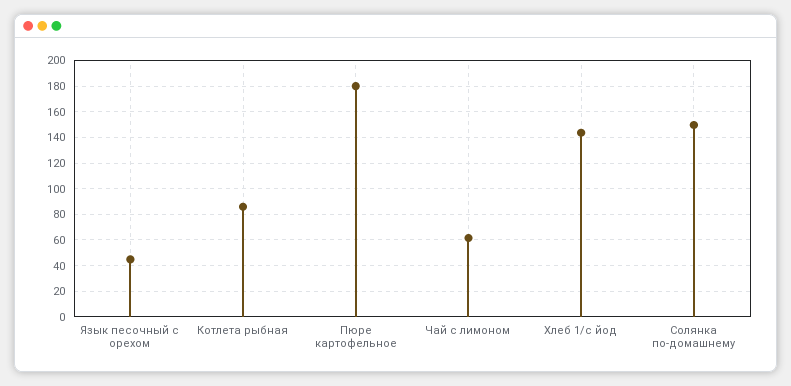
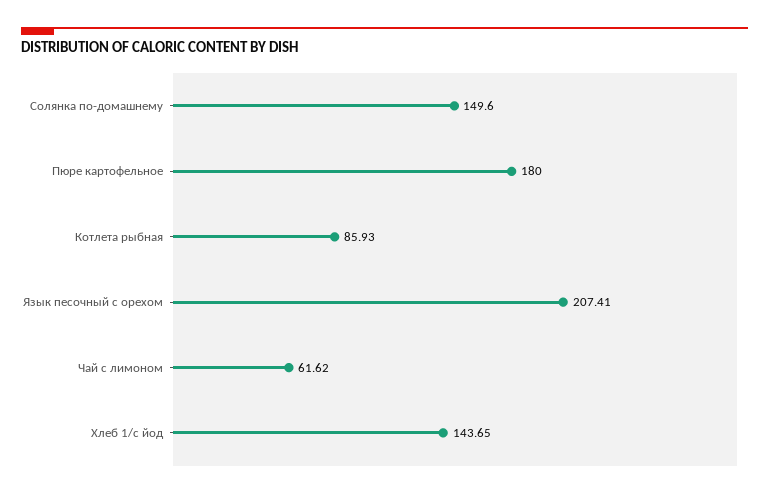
Язык песочный с орехом: 45 -> 207.41

